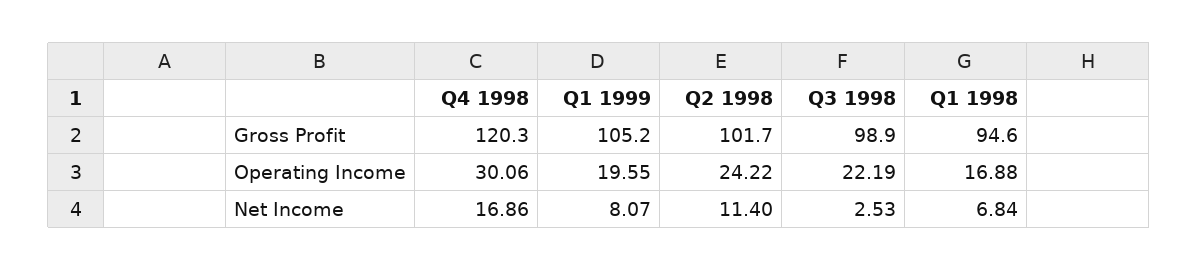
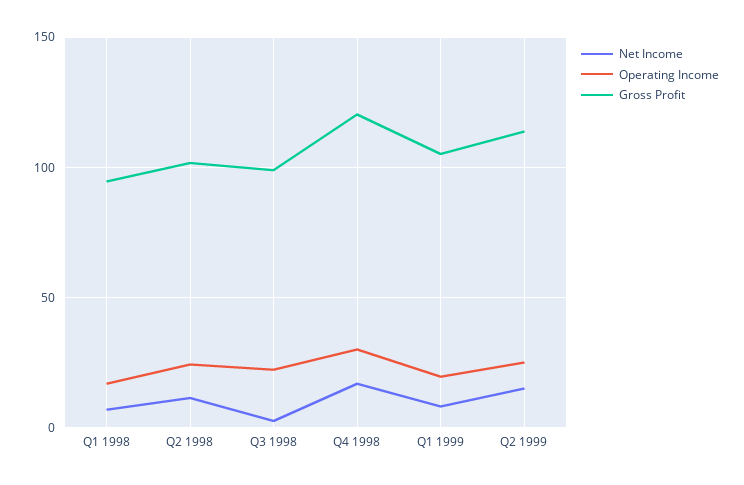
Net Income, Q2 1999: none -> 15
Operating Income, Q2 1999: none -> 25
Gross Profit, Q2 1999: none -> 115

